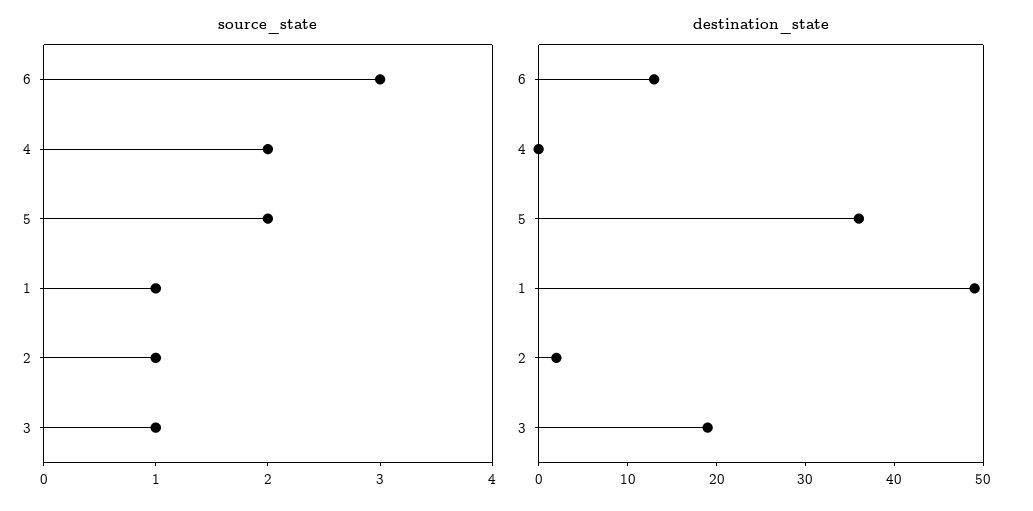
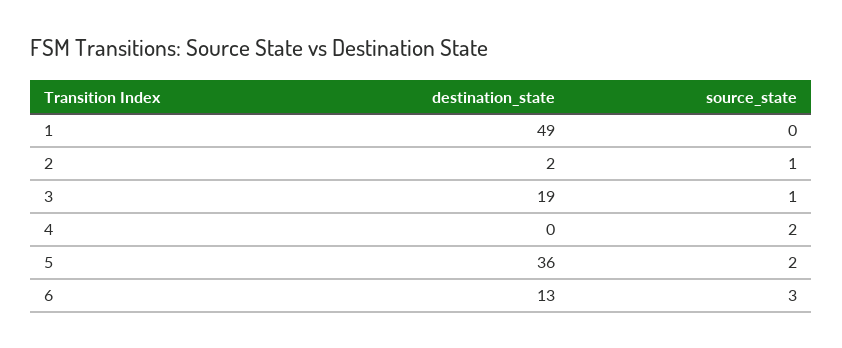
source_state, 1: 1 -> 0

